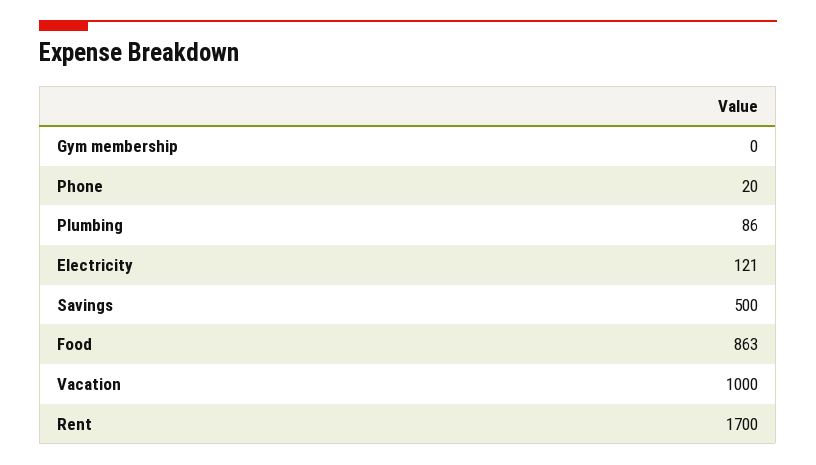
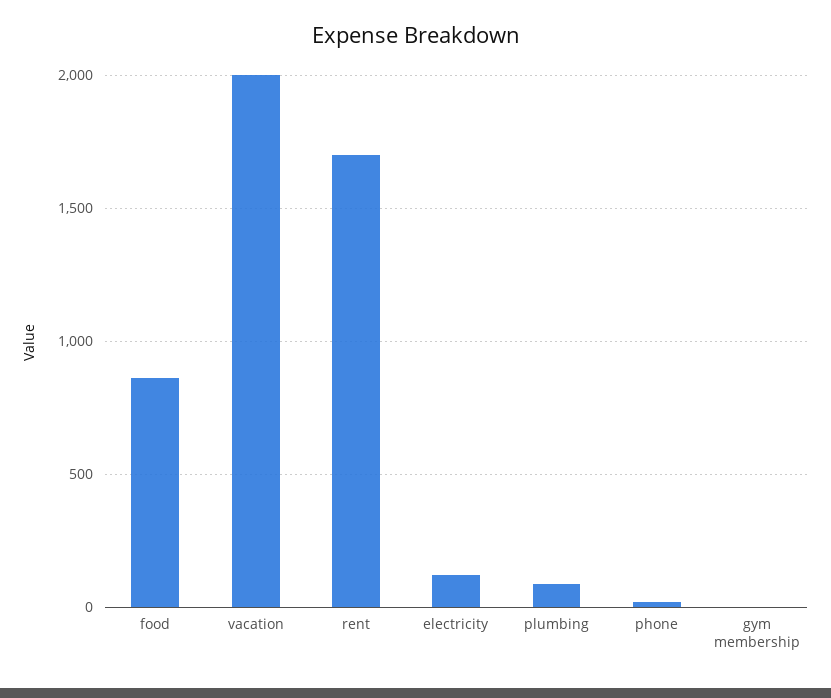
Savings: 500 -> none
Vacation: 1000 -> 2000

